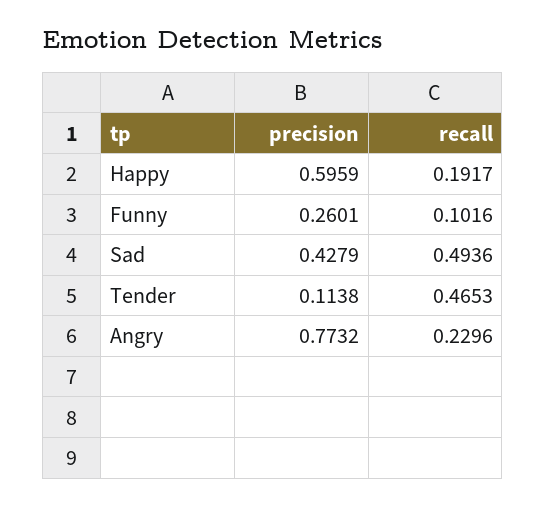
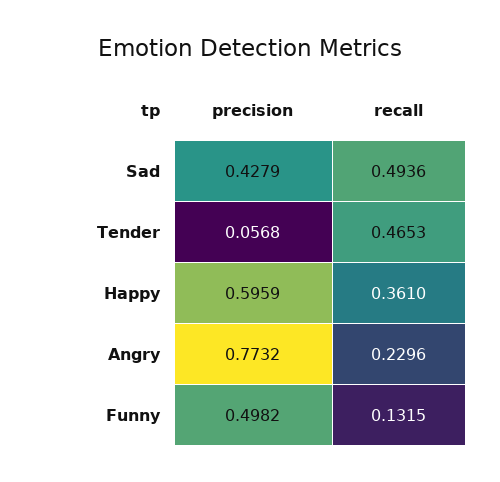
recall, Happy: 0.1917 -> 0.361
precision, Funny: 0.2601 -> 0.4982
recall, Funny: 0.1016 -> 0.1315
precision, Tender: 0.1138 -> 0.0568

